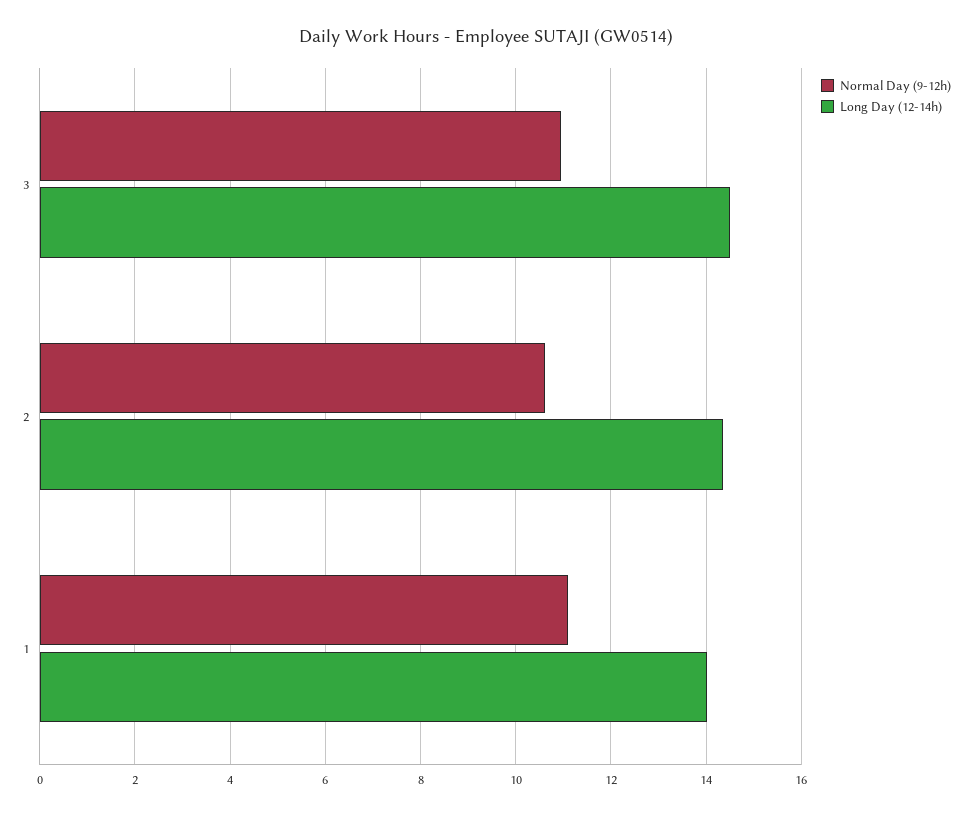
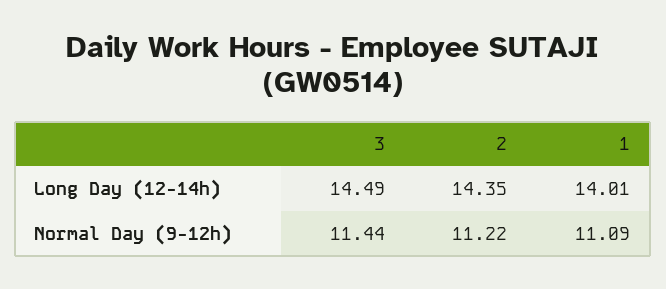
Normal Day (9-12h), 3: 11 -> 11.44
Normal Day (9-12h), 2: 10.6 -> 11.22

